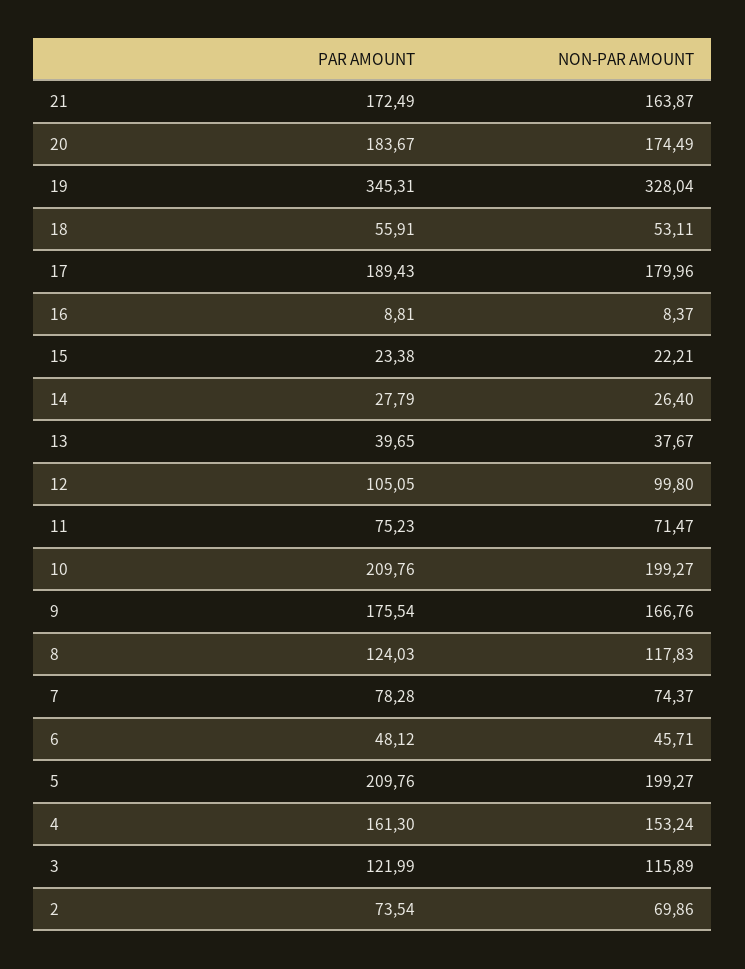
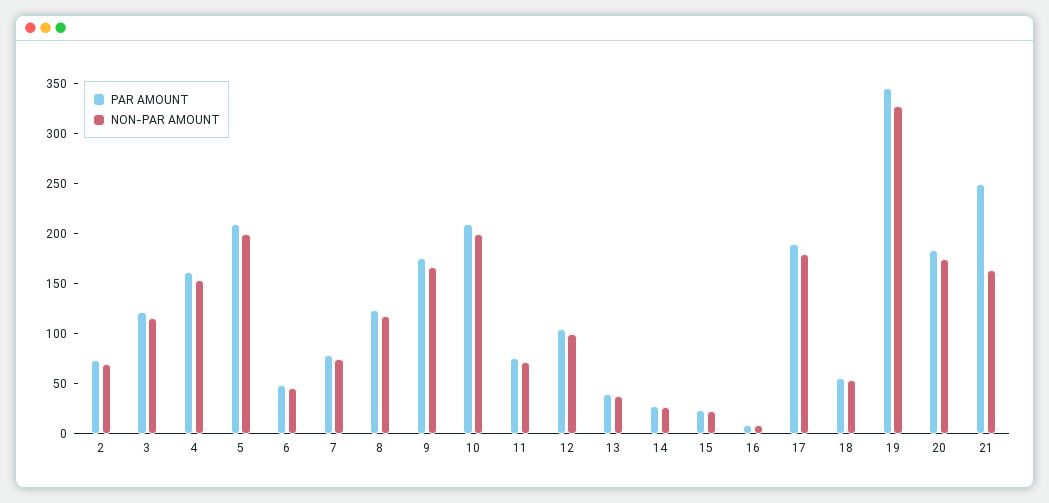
PAR AMOUNT, 21: 172.49 -> 250

